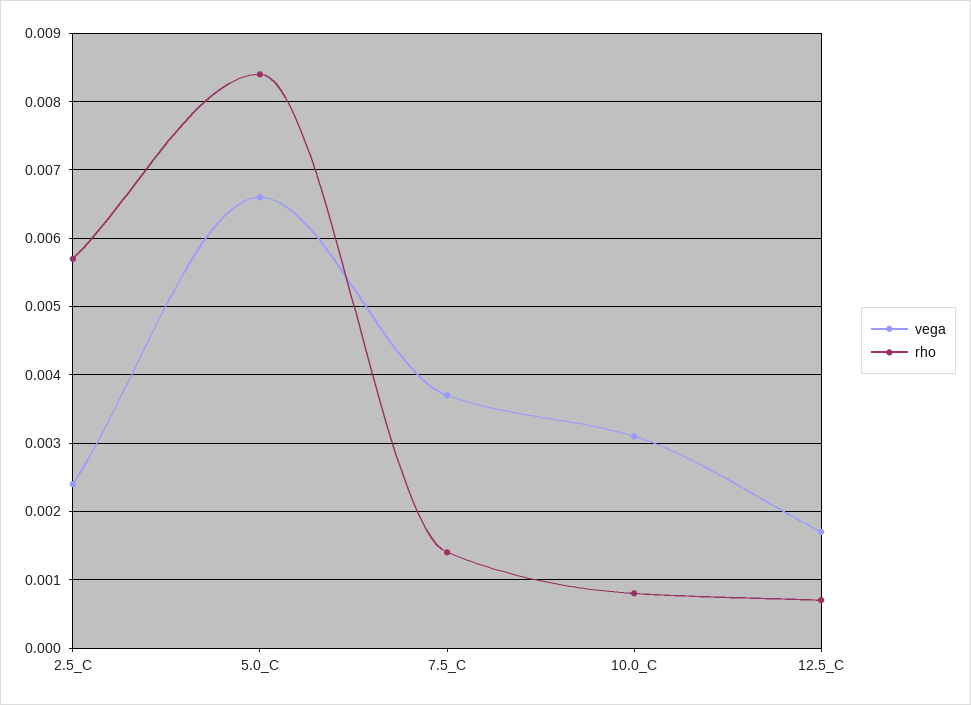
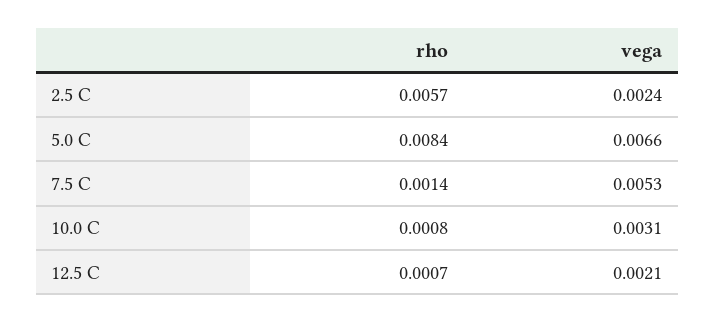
vega, 7.5_C: 0.0037 -> 0.0053
vega, 12.5_C: 0.0017 -> 0.0021

